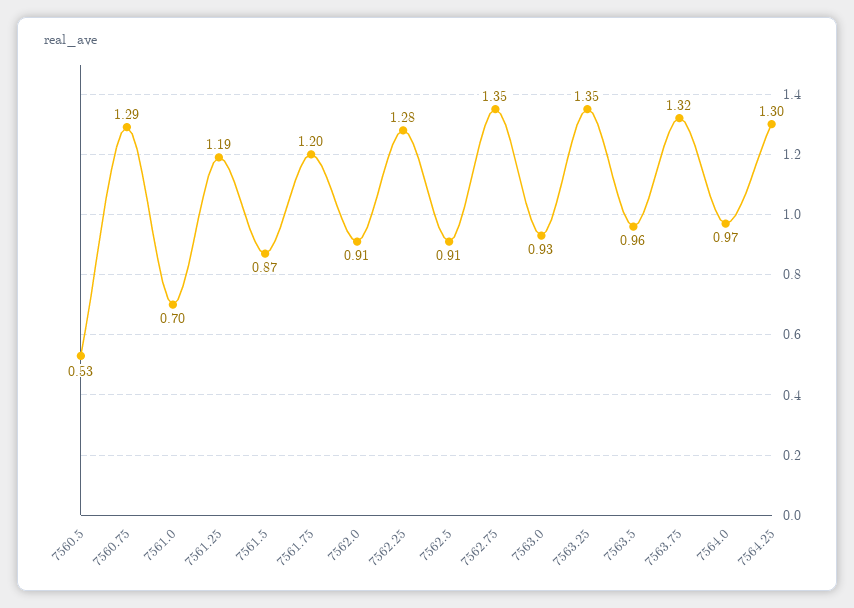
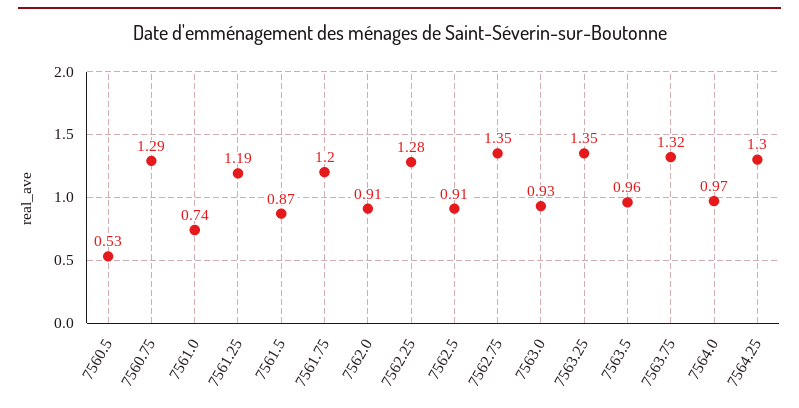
7561.0: 0.7 -> 0.74

